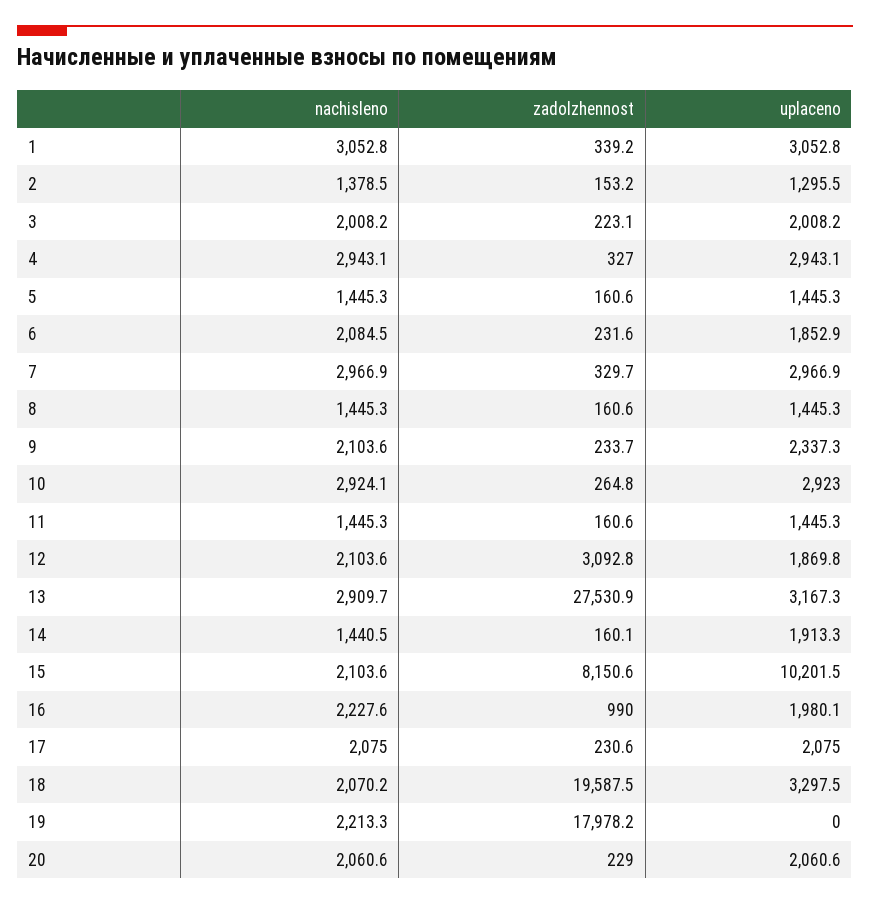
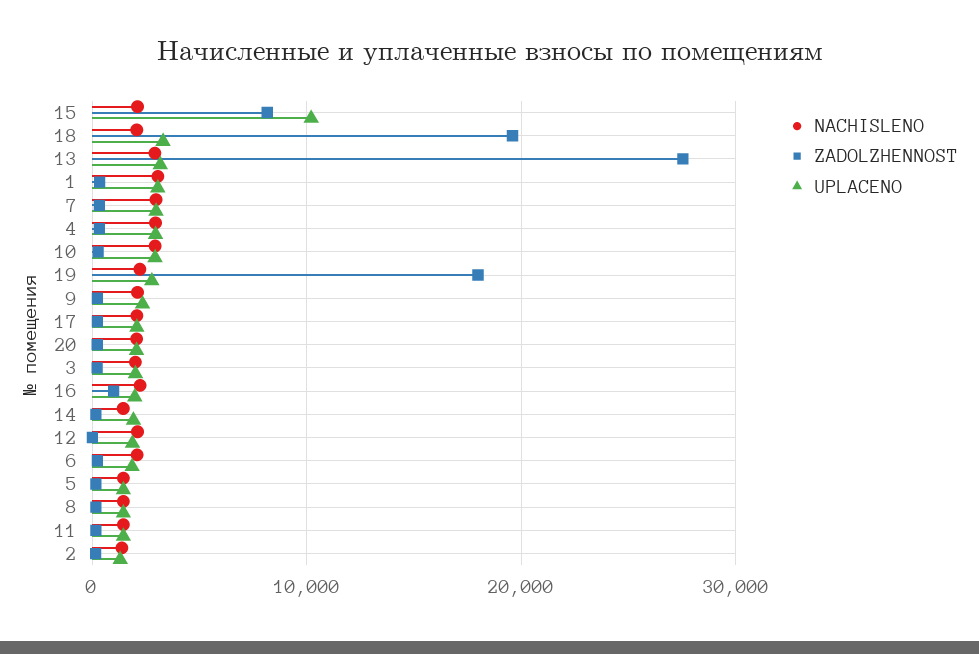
zadolzhennost, 12: 3092.8 -> 0
uplaceno, 19: 0 -> 3000

